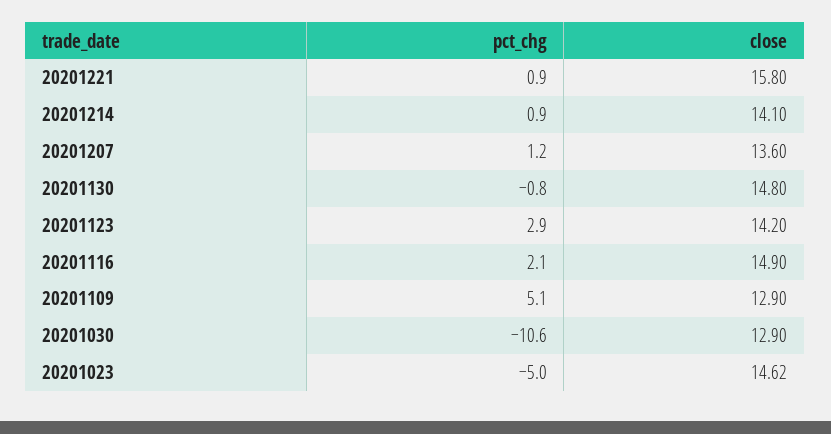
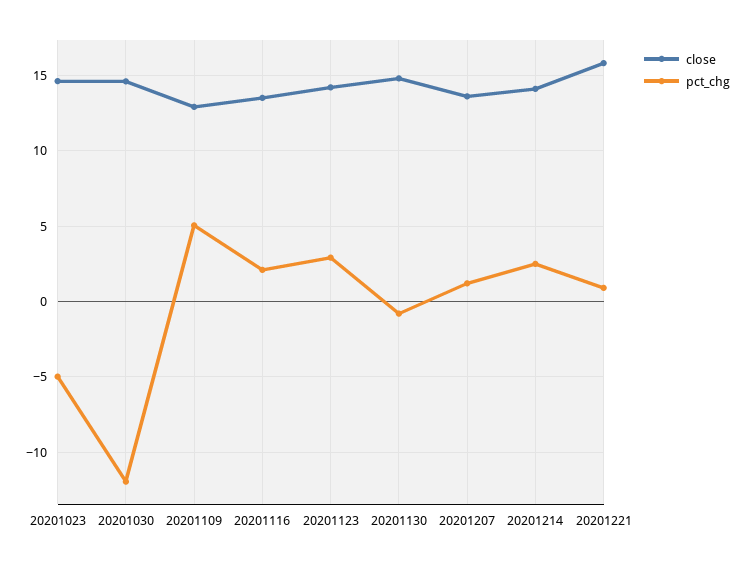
pct_chg, 20201214: 0.9 -> 2.5
close, 20201116: 14.9 -> 13.5
pct_chg, 20201030: -10.6 -> -12
close, 20201030: 12.9 -> 14.5

